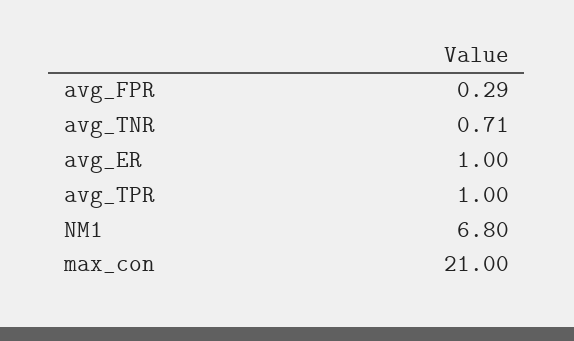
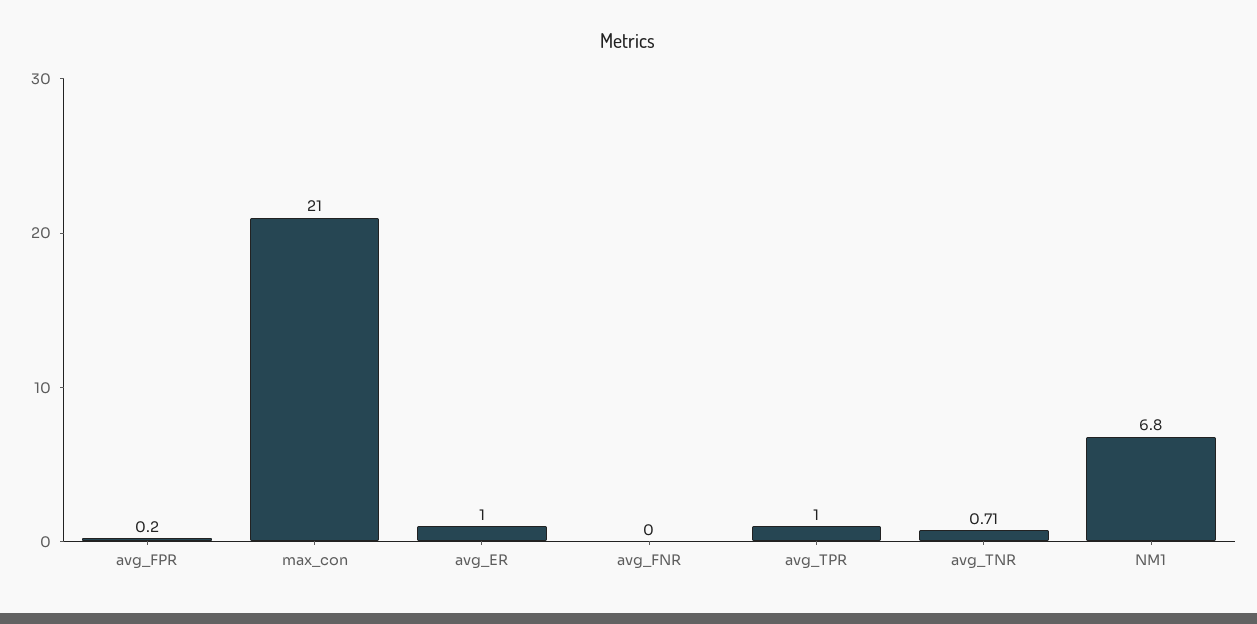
avg_FPR: 0.29 -> 0.2
avg_FNR: none -> 0

